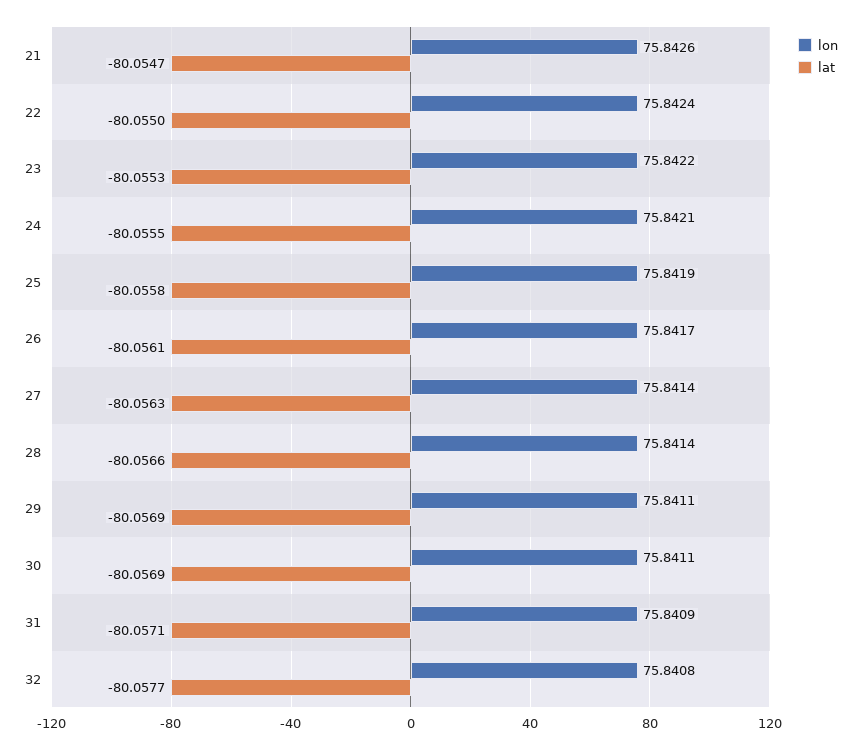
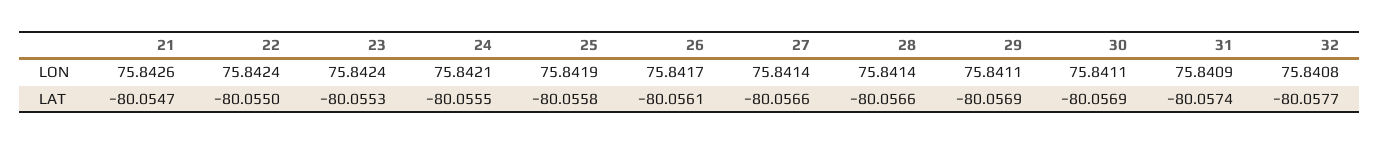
lon, 23: 75.8422 -> 75.8424
lat, 27: -80.0563 -> -80.0566
lat, 31: -80.0571 -> -80.0574

